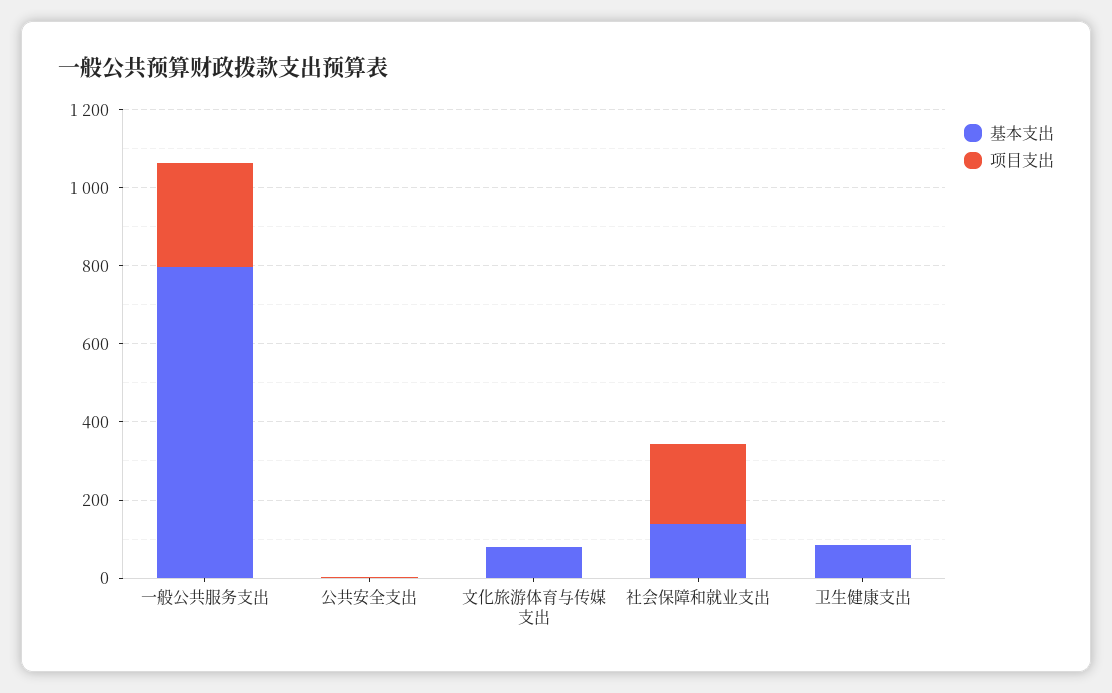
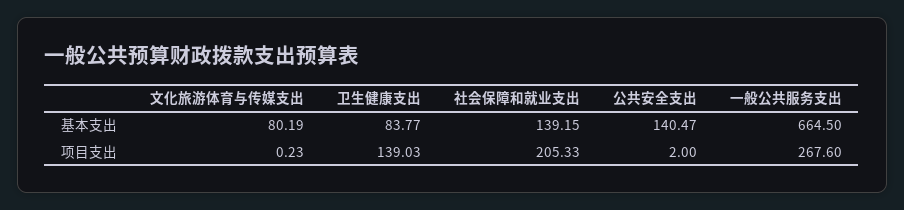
基本支出, 一般公共服务支出: 800 -> 664.5
基本支出, 公共安全支出: 0 -> 140.47
项目支出, 卫生健康支出: 0 -> 139.03

